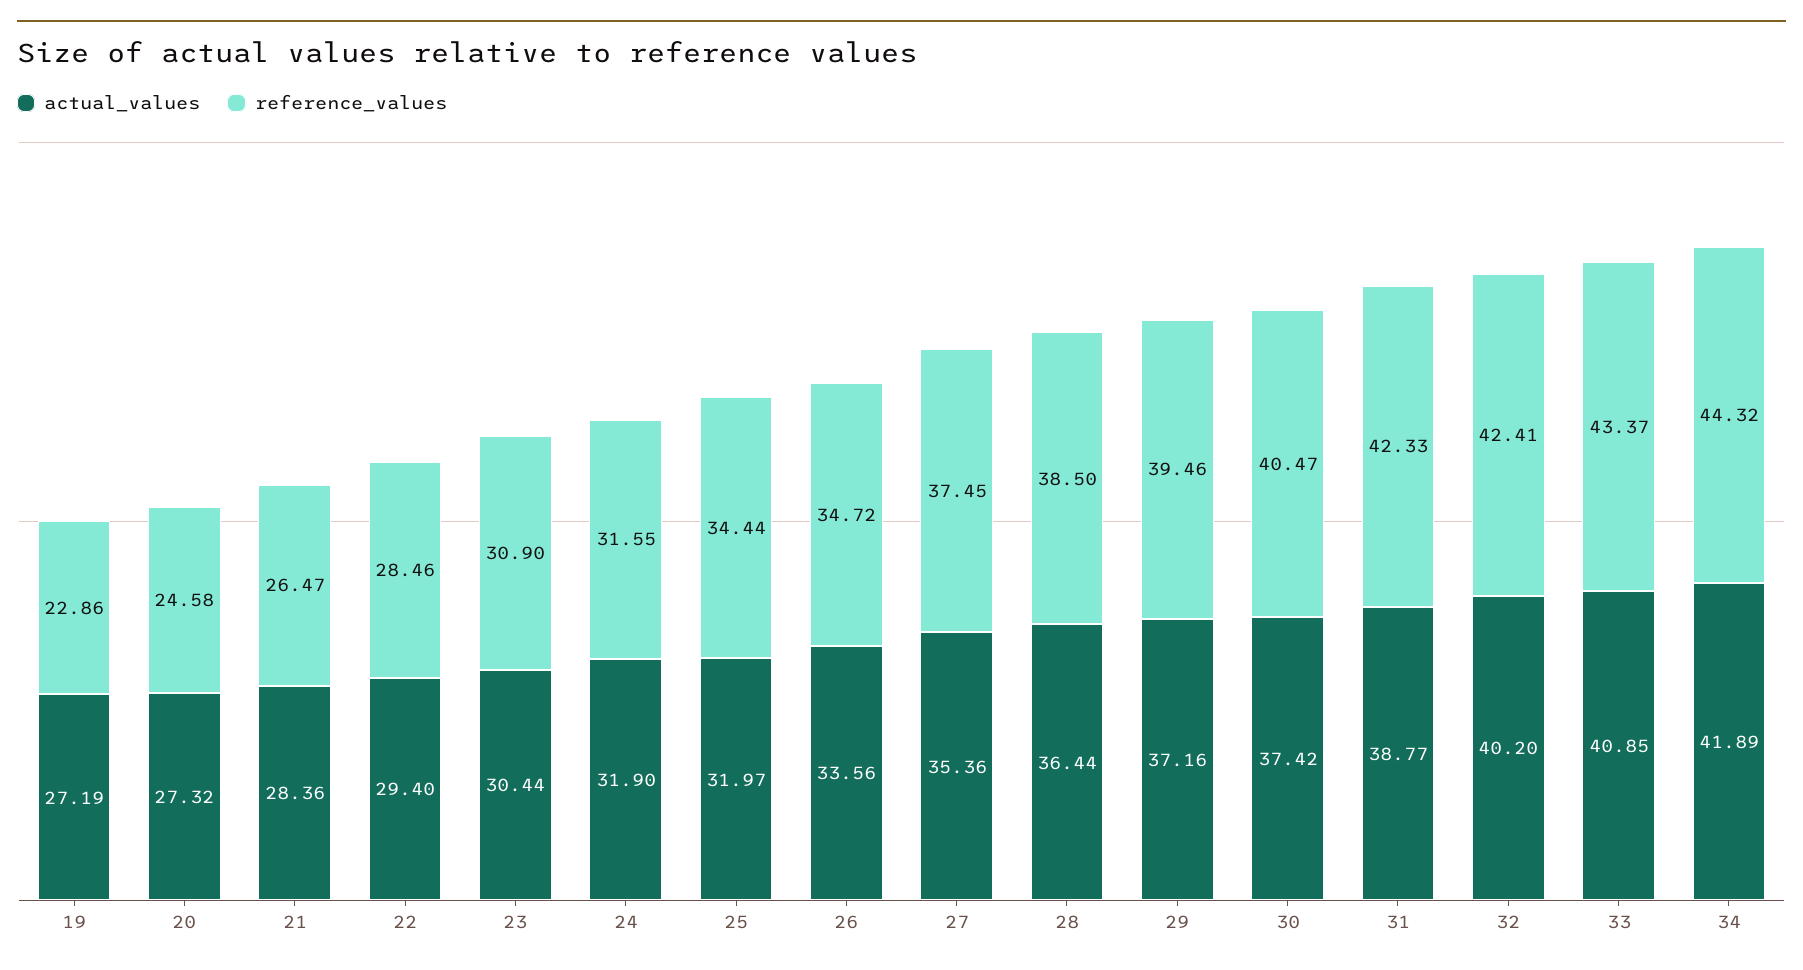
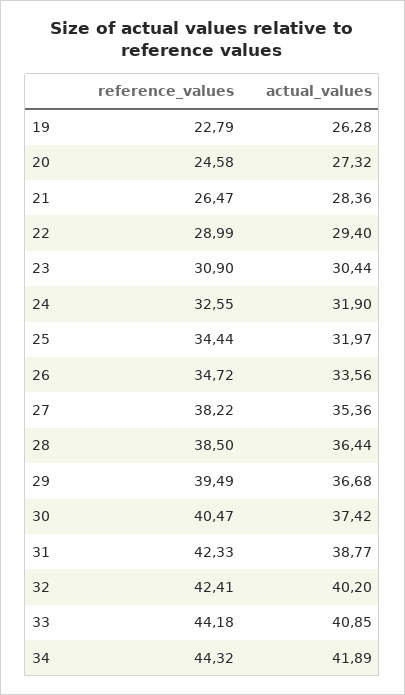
actual_values, 19: 27.19 -> 26.28
reference_values, 19: 22.86 -> 22.79
reference_values, 22: 28.46 -> 28.99
reference_values, 24: 31.55 -> 32.55
reference_values, 27: 37.45 -> 38.22
actual_values, 29: 37.16 -> 36.68
reference_values, 29: 39.46 -> 39.49
reference_values, 33: 43.37 -> 44.18

